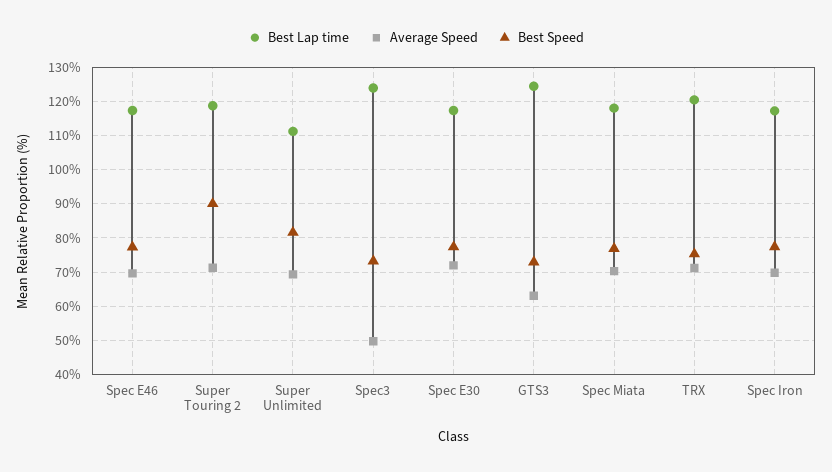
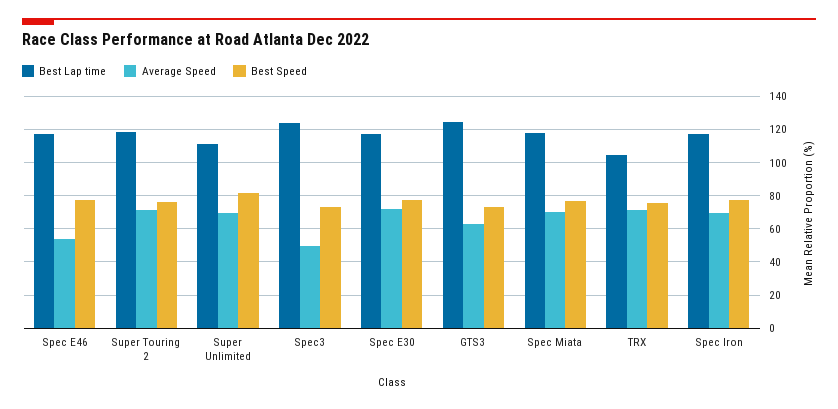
Average Speed, Spec E46: 70 -> 55
Best Speed, Super Touring 2: 90 -> 75
Best Lap time, TRX: 120 -> 105

